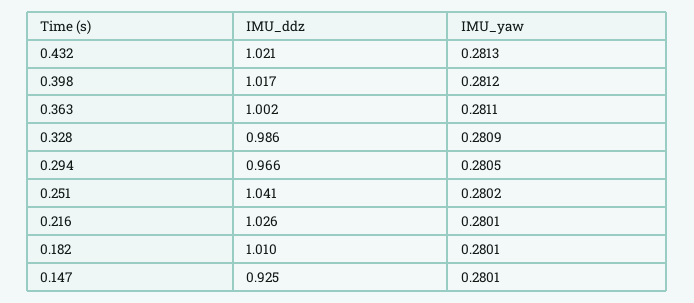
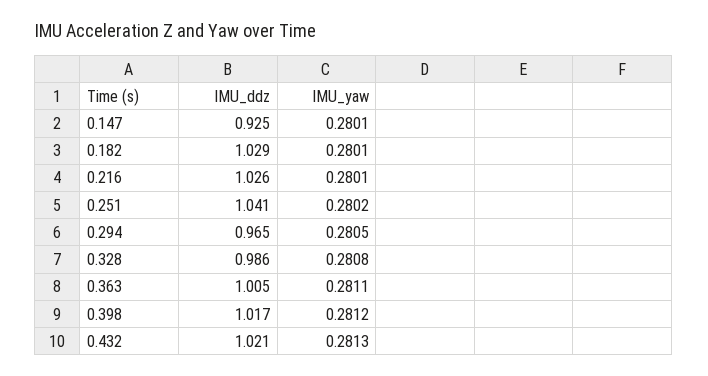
IMU_ddz, 0.363: 1.002 -> 1.005
IMU_yaw, 0.328: 0.2809 -> 0.2808
IMU_ddz, 0.294: 0.966 -> 0.965
IMU_ddz, 0.182: 1.01 -> 1.029

